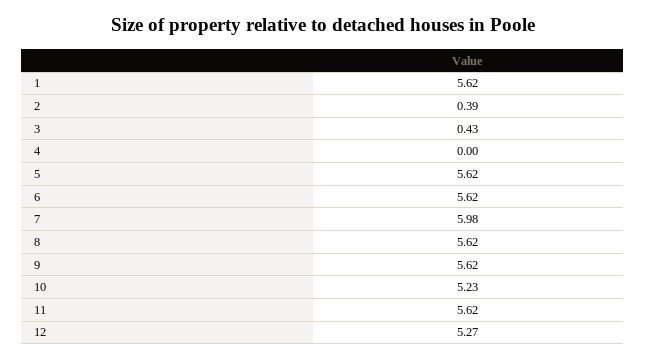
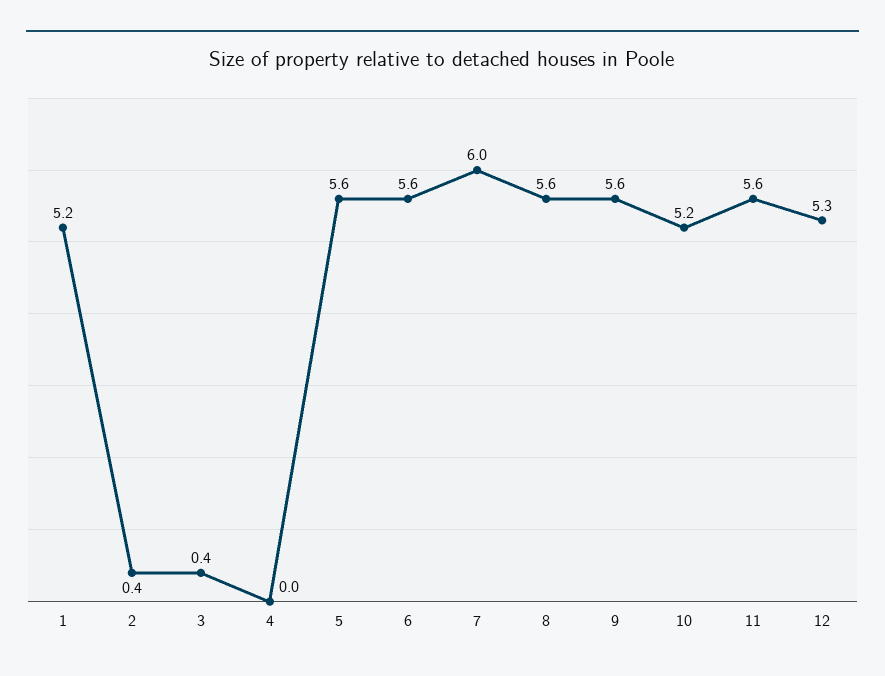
1: 5.62 -> 5.2

